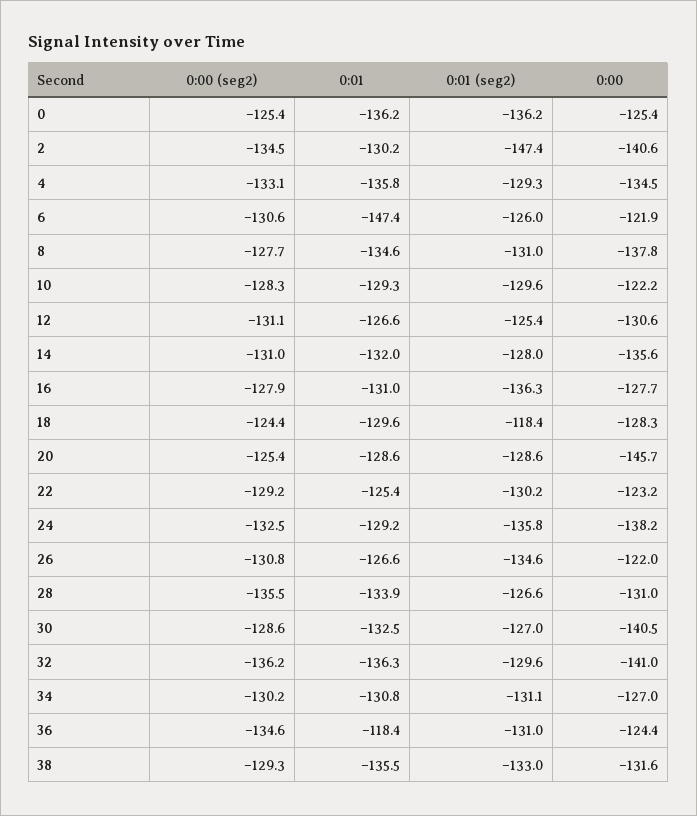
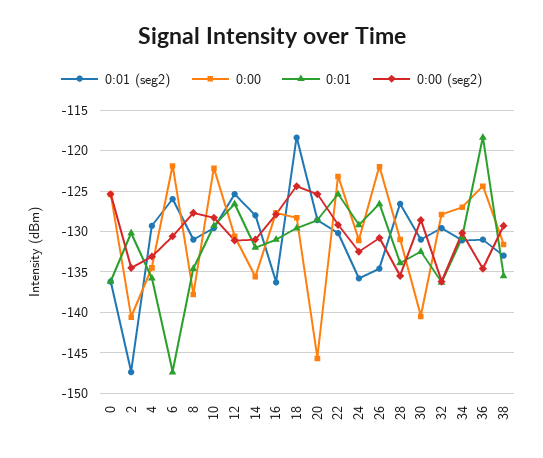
0:00, 24: -138.2 -> -131
0:01 (seg2), 30: -127 -> -131
0:00, 32: -141 -> -128

